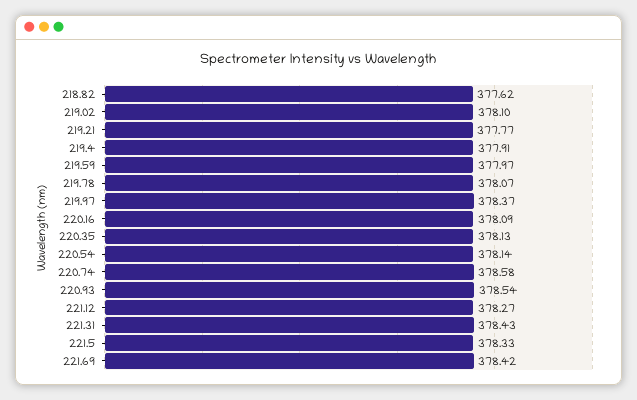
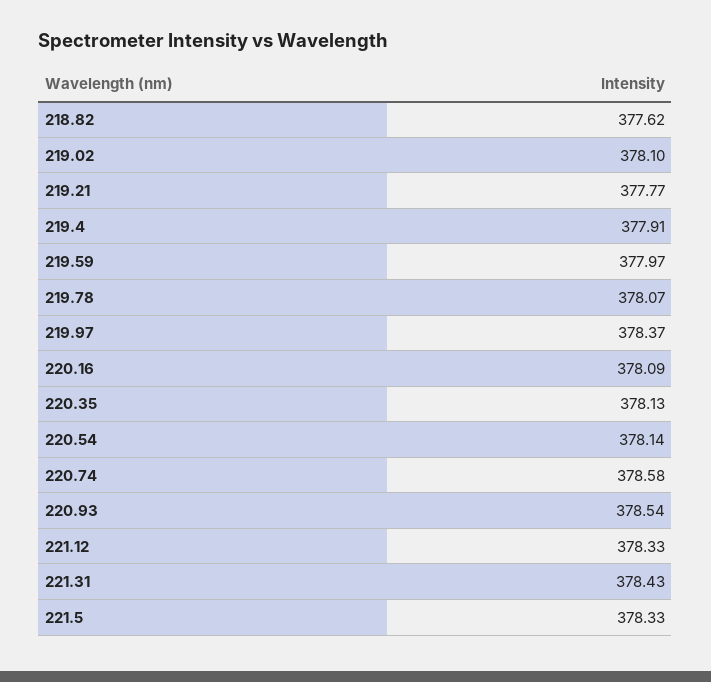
221.12: 378.27 -> 378.33
221.69: 378.42 -> none

